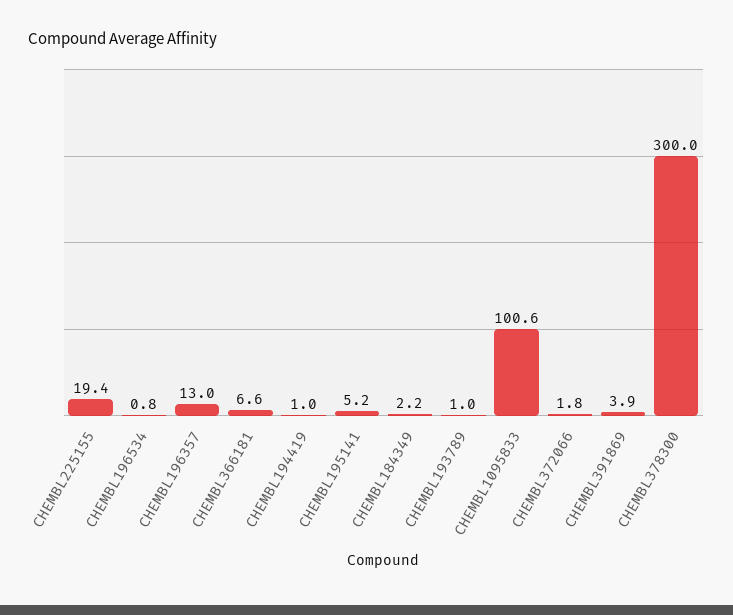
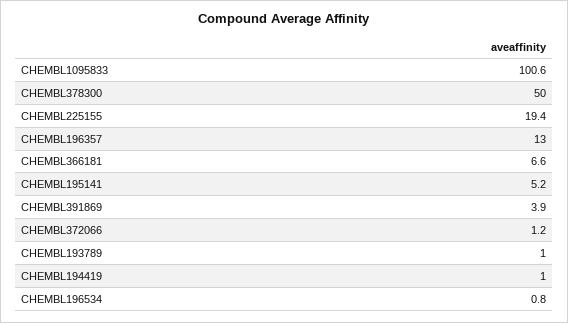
CHEMBL184349: 2.2 -> none
CHEMBL372066: 1.8 -> 1.2
CHEMBL378300: 300 -> 50

